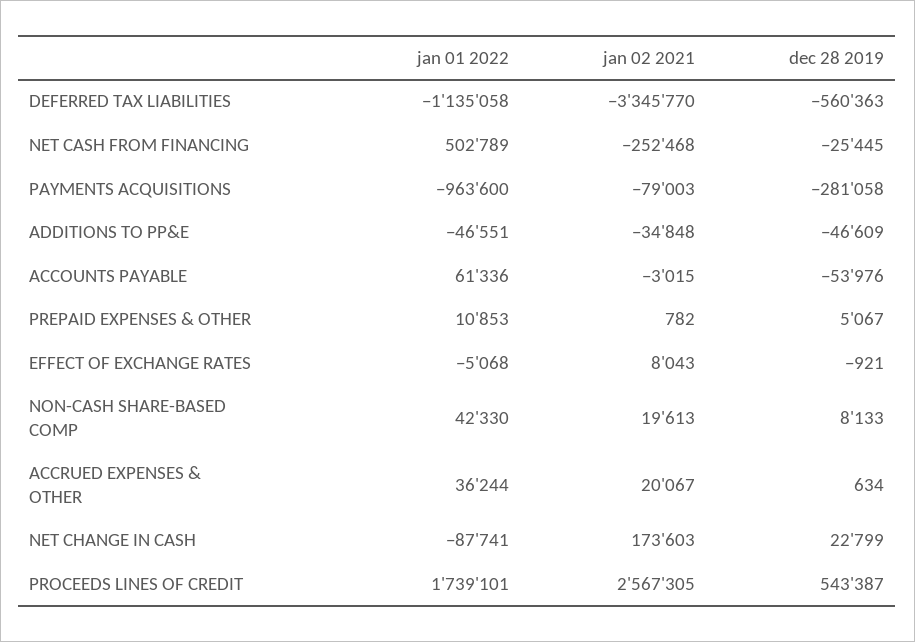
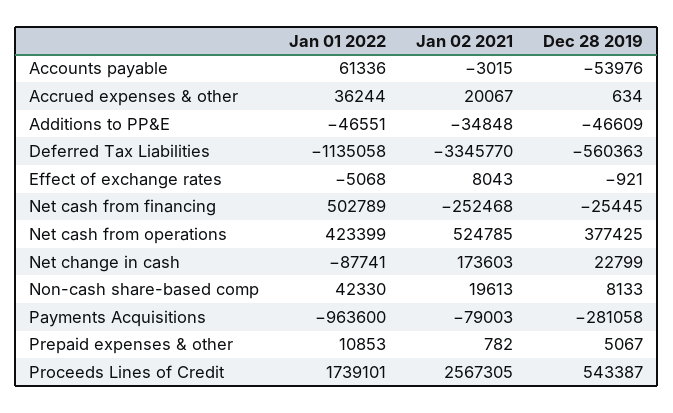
jan 01 2022, Net cash from operations: none -> 423399
jan 02 2021, Net cash from operations: none -> 524785
dec 28 2019, Net cash from operations: none -> 377425

